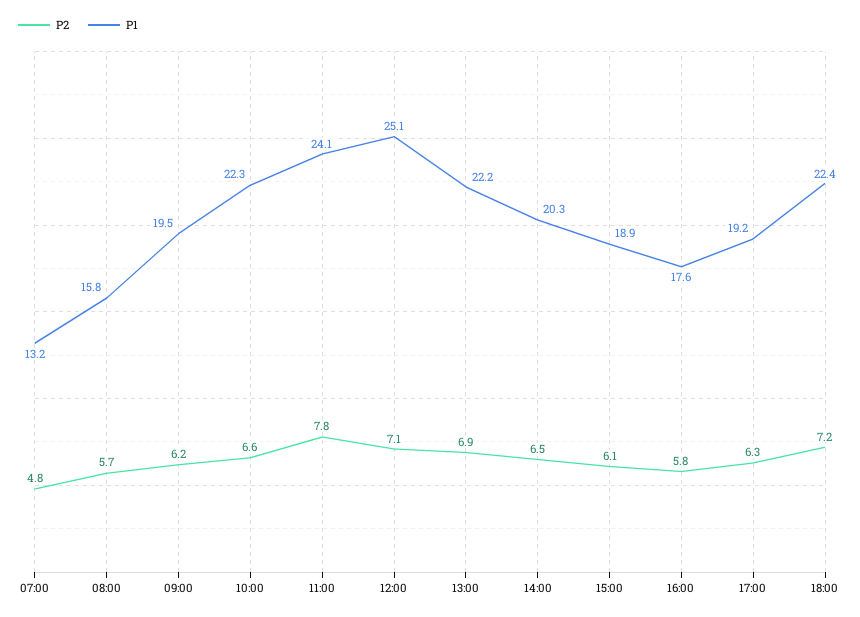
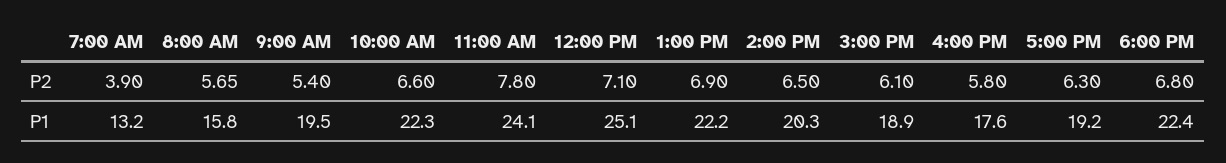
P2, 07:00: 4.8 -> 3.9
P2, 09:00: 6.2 -> 5.4
P2, 18:00: 7.2 -> 6.8

